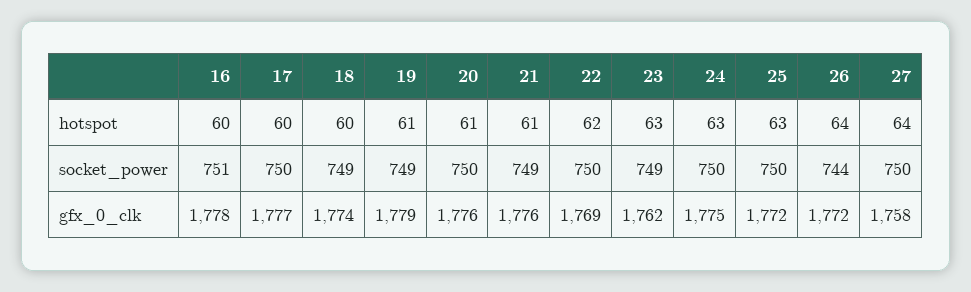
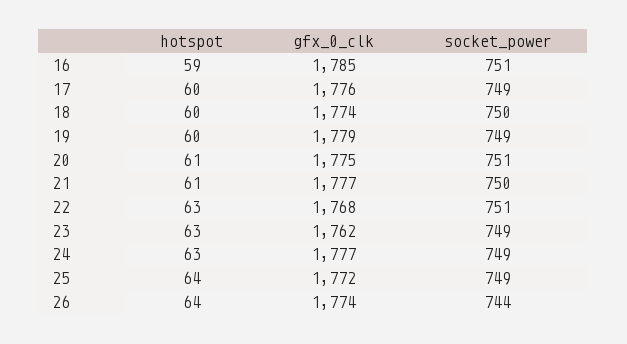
16, hotspot: 60 -> 59
19, hotspot: 61 -> 60
22, hotspot: 62 -> 63
25, hotspot: 63 -> 64
27, hotspot: 64 -> none
17, socket_power: 750 -> 749
18, socket_power: 749 -> 750
20, socket_power: 750 -> 751
21, socket_power: 749 -> 750
22, socket_power: 750 -> 751
24, socket_power: 750 -> 749
25, socket_power: 750 -> 749
27, socket_power: 750 -> none
16, gfx_0_clk: 1778 -> 1785
17, gfx_0_clk: 1777 -> 1776
20, gfx_0_clk: 1776 -> 1775
21, gfx_0_clk: 1776 -> 1777
22, gfx_0_clk: 1769 -> 1768
24, gfx_0_clk: 1775 -> 1777
26, gfx_0_clk: 1772 -> 1774
27, gfx_0_clk: 1758 -> none

